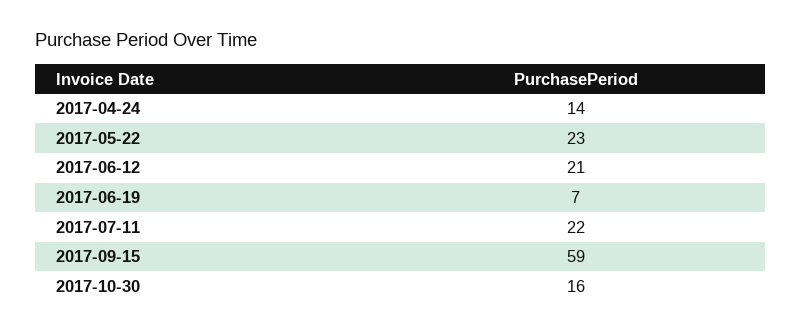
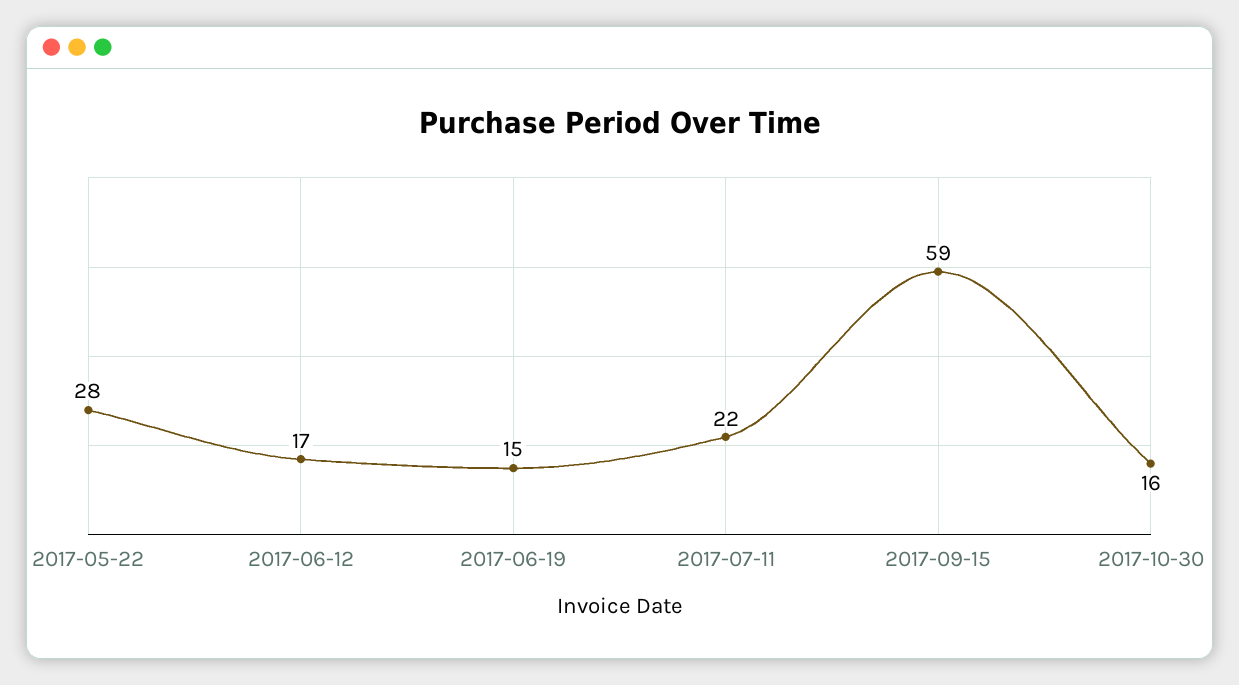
2017-04-24: 14 -> none
2017-05-22: 23 -> 28
2017-06-12: 21 -> 17
2017-06-19: 7 -> 15

